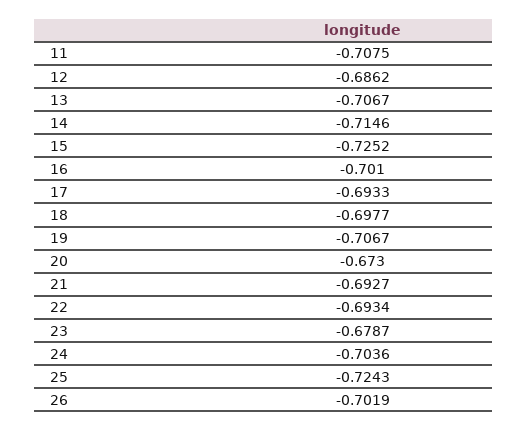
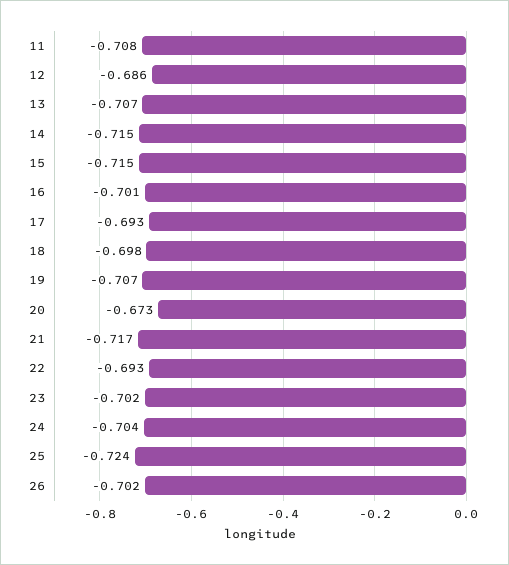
15: -0.7252 -> -0.715
21: -0.6927 -> -0.717
23: -0.6787 -> -0.702

